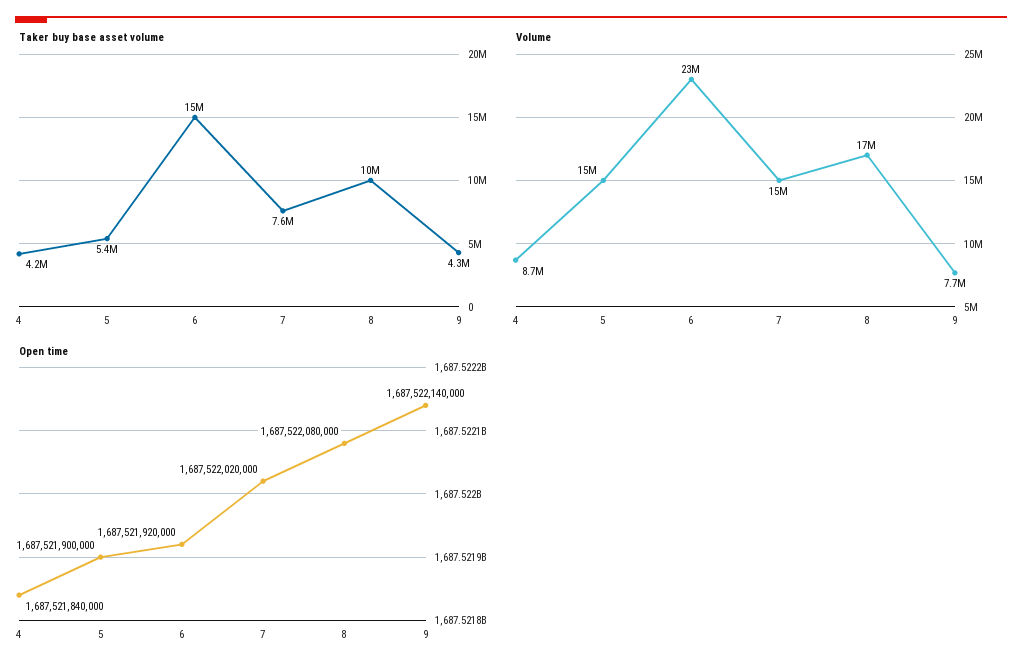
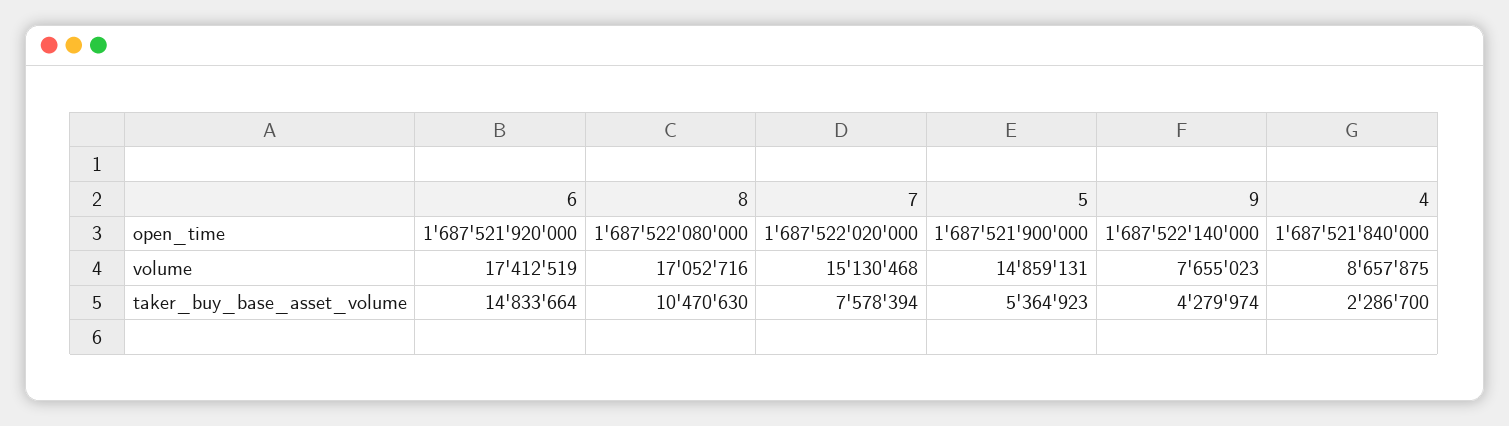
Taker buy base asset volume, 4: 4200000 -> 2286700
Volume, 6: 23000000 -> 17412519

